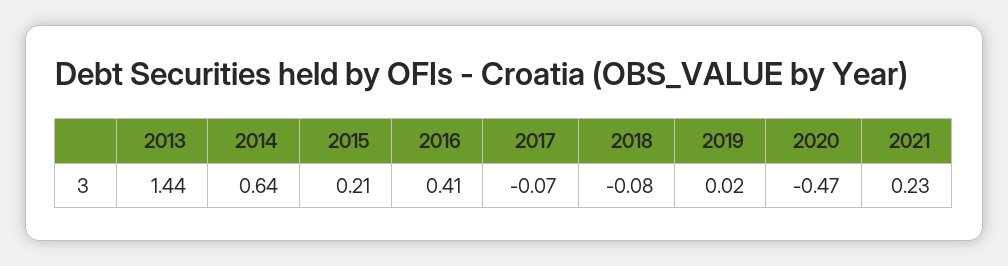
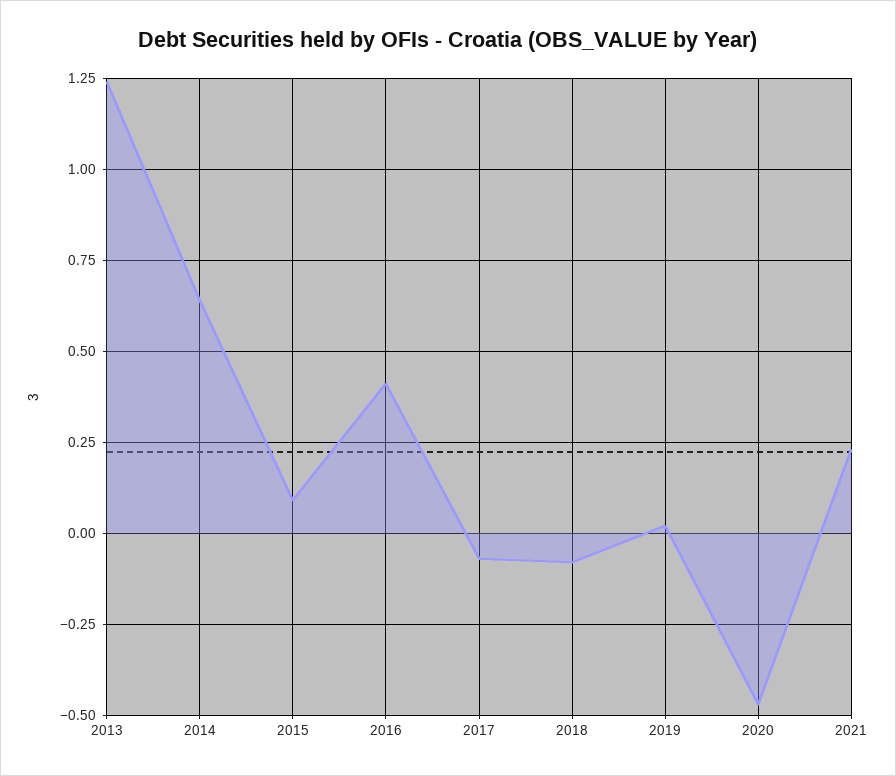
2013: 1.44 -> 1.25
2015: 0.21 -> 0.1

